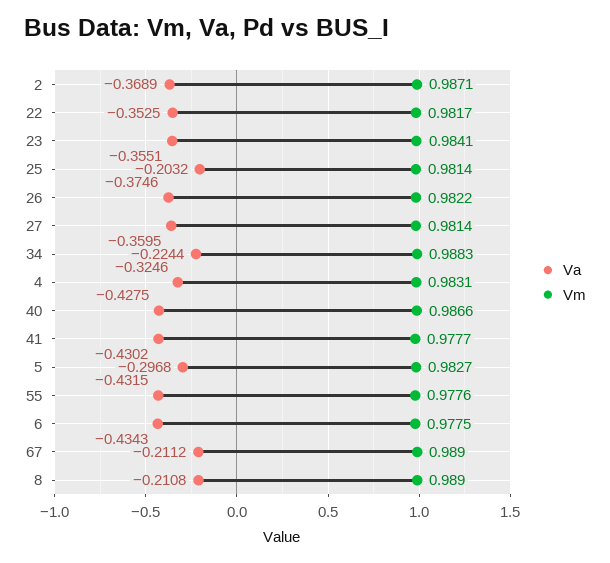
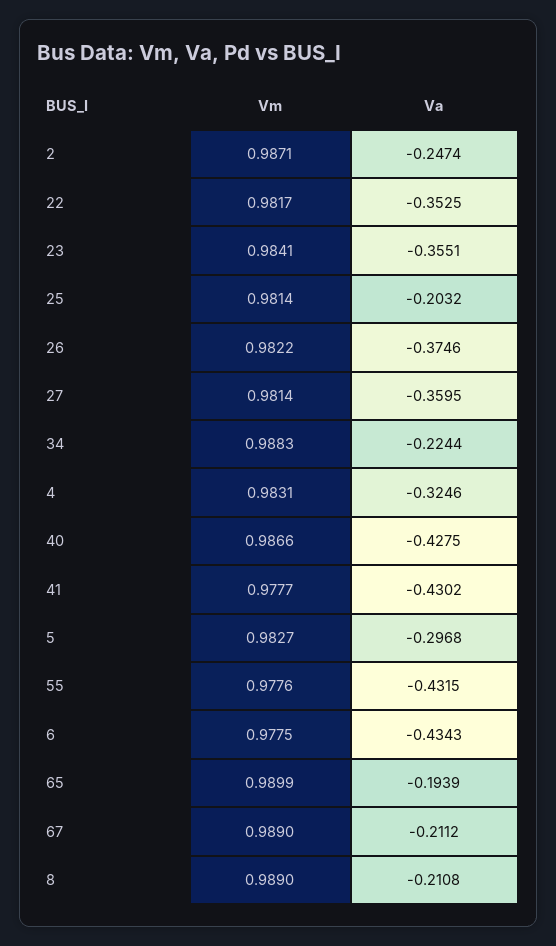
Va, 2: -0.3689 -> -0.2474
Vm, 65: none -> 0.9899
Va, 65: none -> -0.1939

